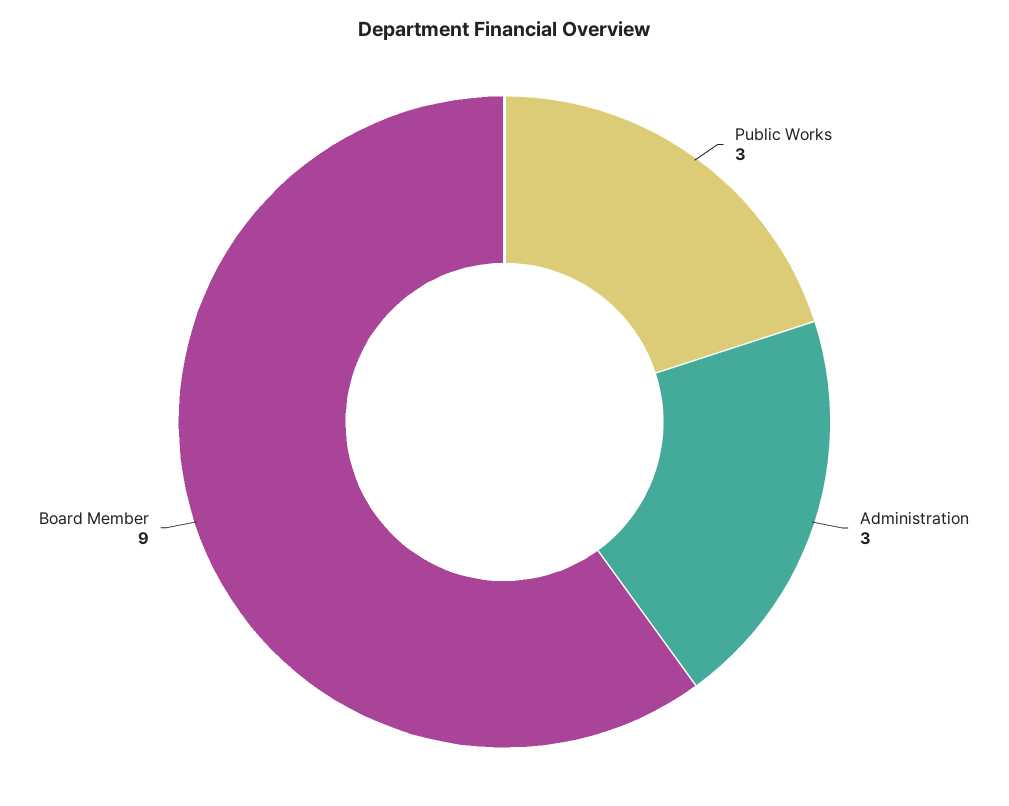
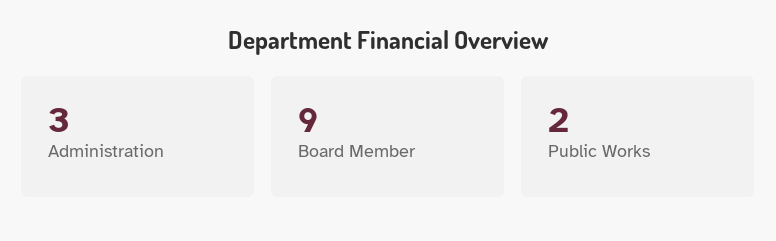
Public Works: 3 -> 2

